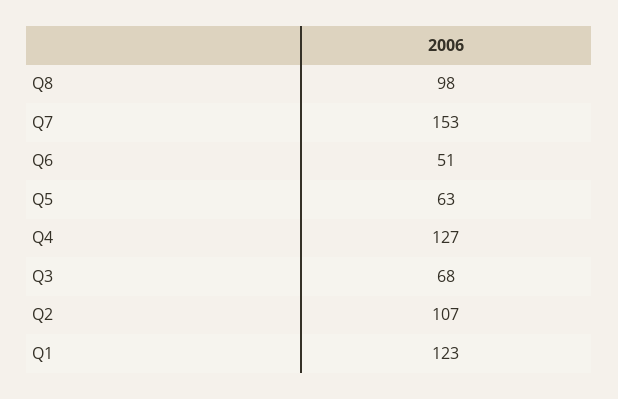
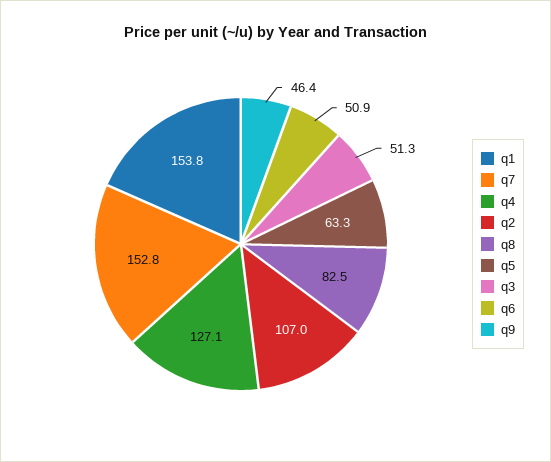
Q8: 98 -> 82.5
Q3: 68 -> 51.3
Q1: 123 -> 153.8
q9: none -> 46.4

